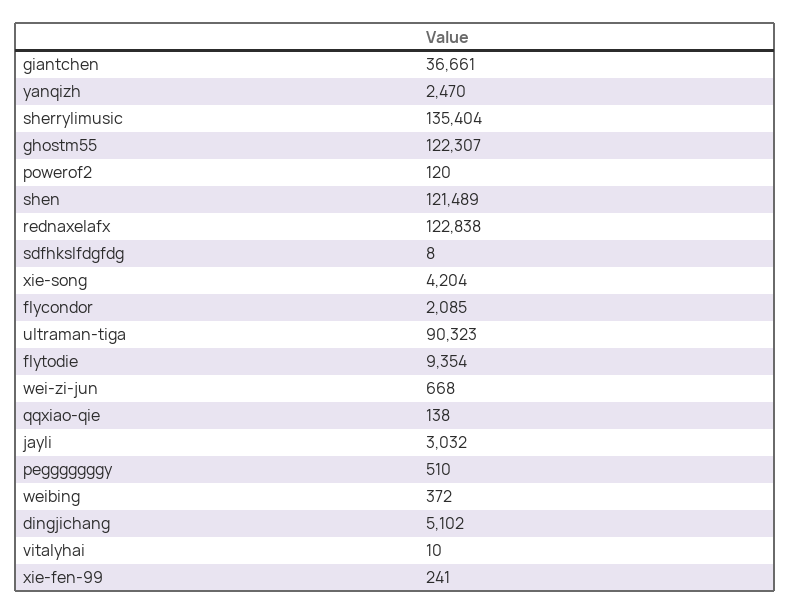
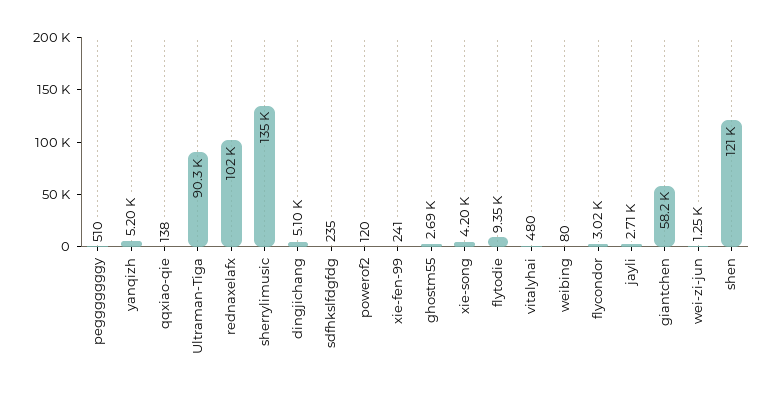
giantchen: 36661 -> 58200
yanqizh: 2470 -> 5200
ghostm55: 122307 -> 2690
rednaxelafx: 122838 -> 102000
sdfhkslfdgfdg: 8 -> 235
flycondor: 2085 -> 3020
wei-zi-jun: 668 -> 1250
jayli: 3032 -> 2710
weibing: 372 -> 80
vitalyhai: 10 -> 480

